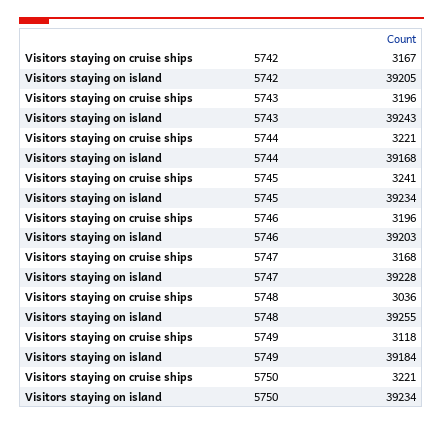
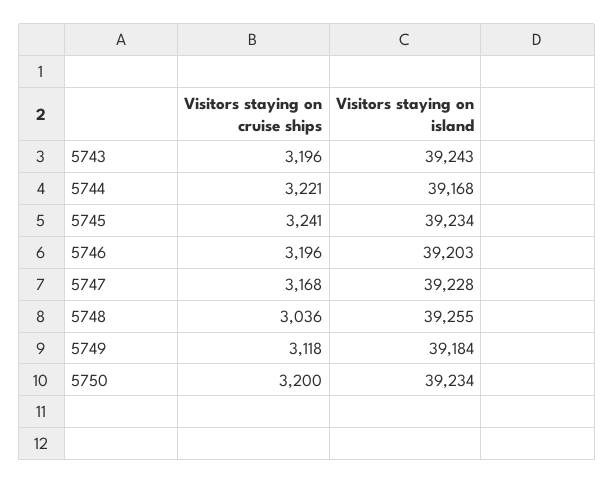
Visitors staying on cruise ships, 5742: 3167 -> none
Visitors staying on island, 5742: 39205 -> none
Visitors staying on cruise ships, 5750: 3221 -> 3200

